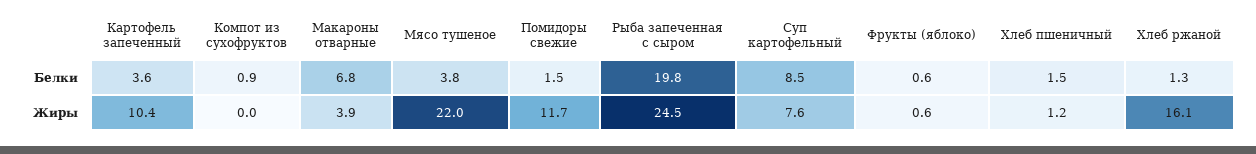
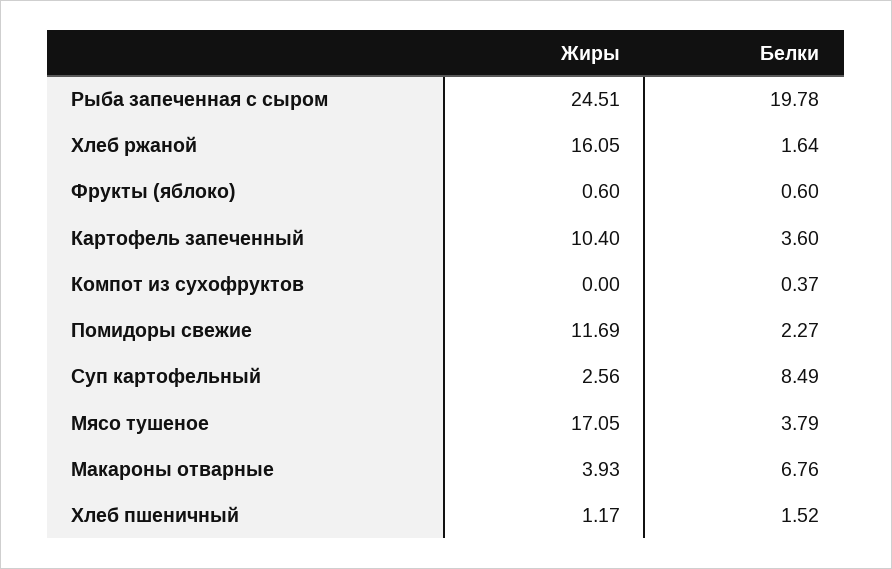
Компот из сухофруктов, Белки: 0.9 -> 0.37
Помидоры свежие, Белки: 1.5 -> 2.27
Хлеб ржаной, Белки: 1.3 -> 1.64
Мясо тушеное, Жиры: 22 -> 17.05
Суп картофельный, Жиры: 7.6 -> 2.56

